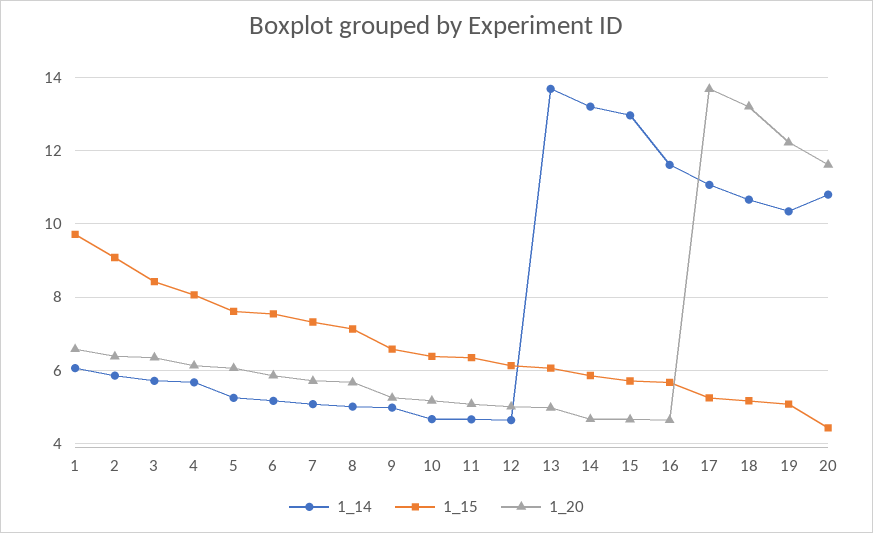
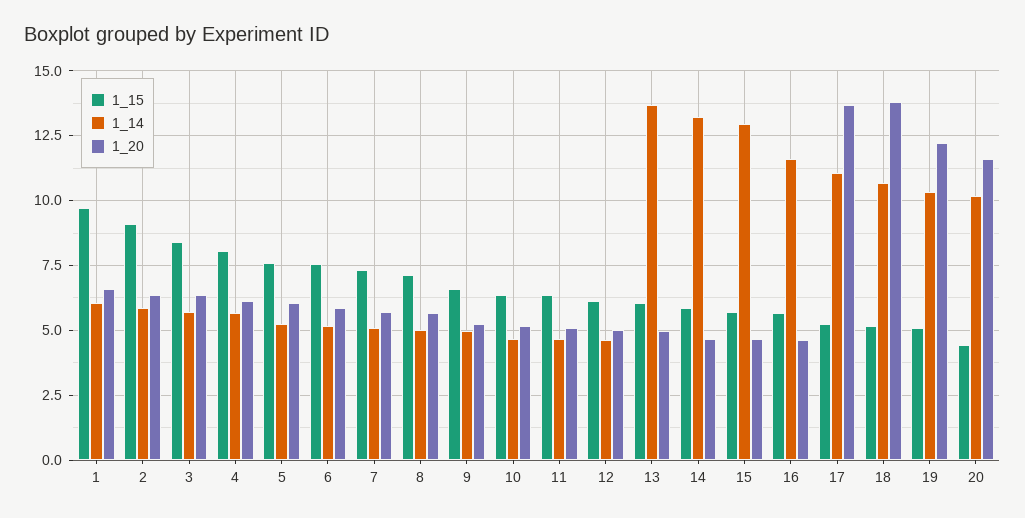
1_20, 18: 13.2 -> 13.75
1_14, 20: 10.8 -> 10.25

